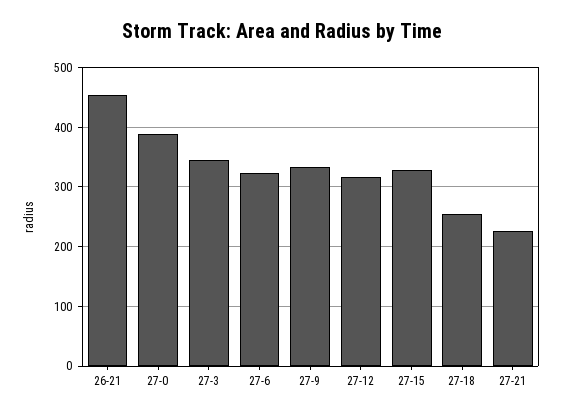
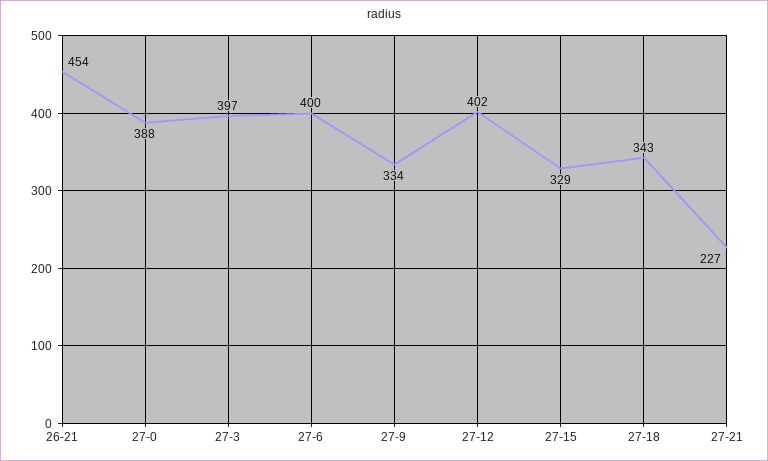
27-3: 340 -> 397
27-6: 320 -> 400
27-12: 320 -> 402
27-18: 260 -> 343

